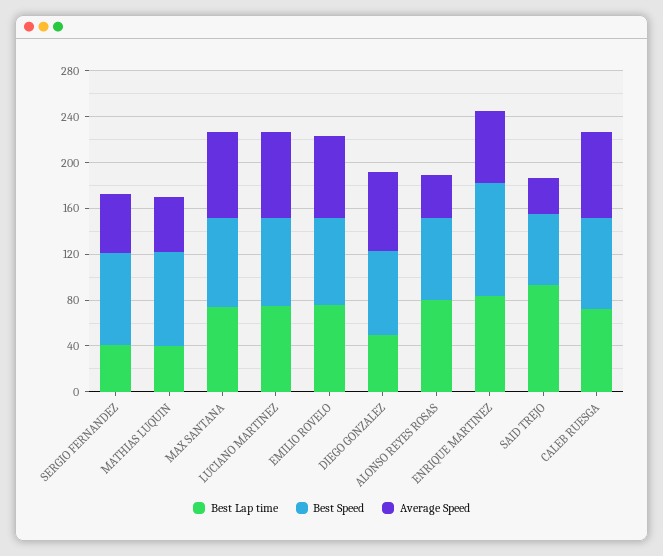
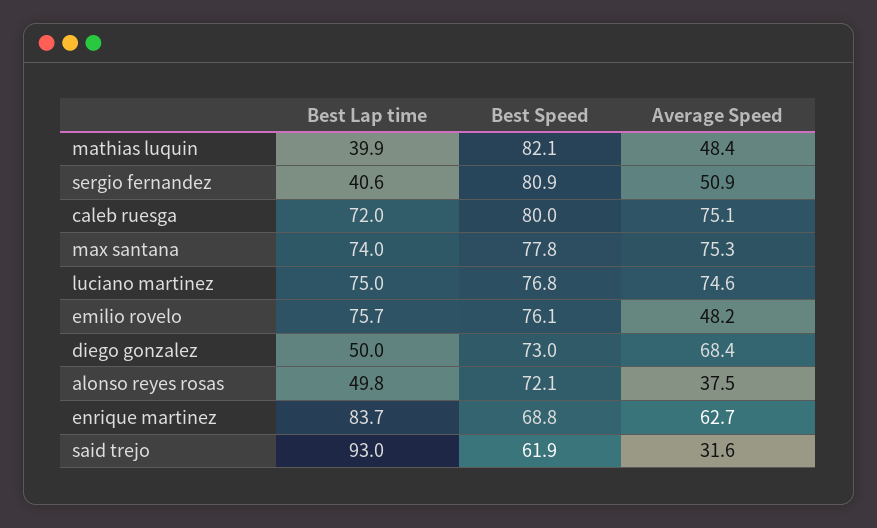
Average Speed, EMILIO ROVELO: 70 -> 48.2
Best Lap time, ALONSO REYES ROSAS: 80 -> 49.8
Best Speed, ENRIQUE MARTINEZ: 100 -> 68.8

